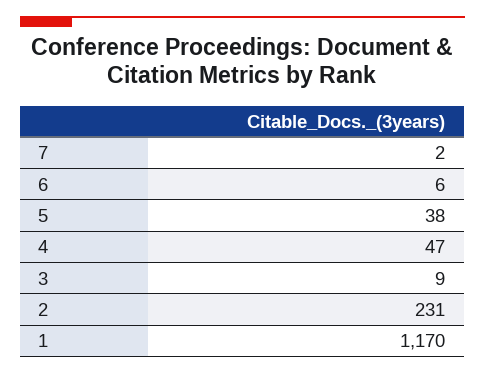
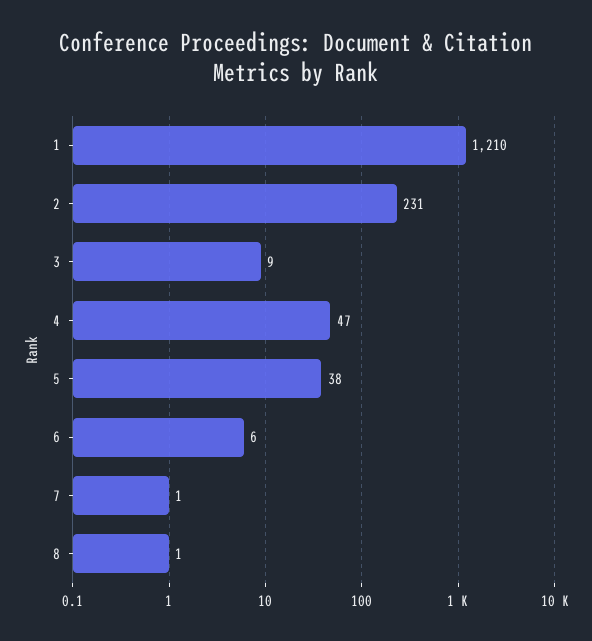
7: 2 -> 1
1: 1170 -> 1210
8: none -> 1

